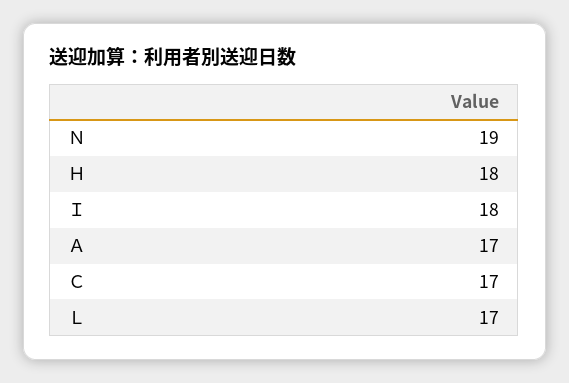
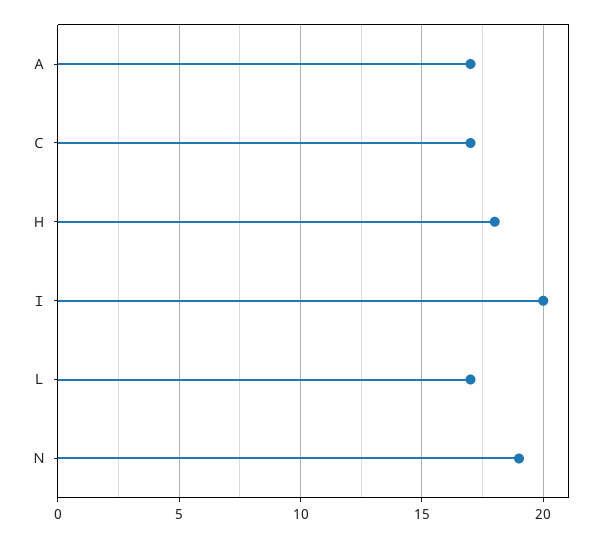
Ｉ: 18 -> 20

